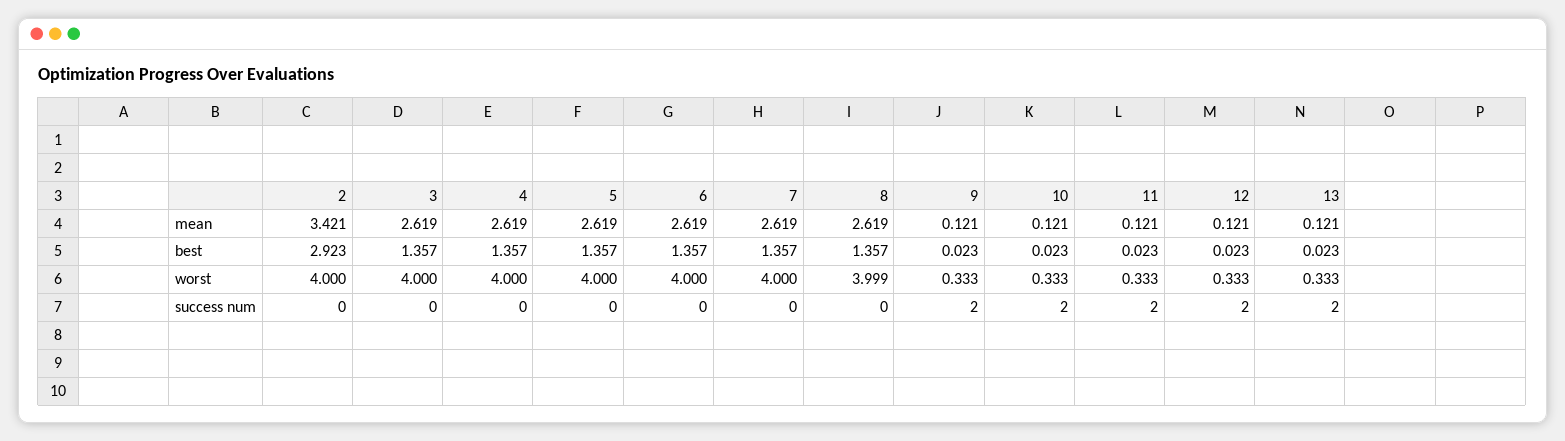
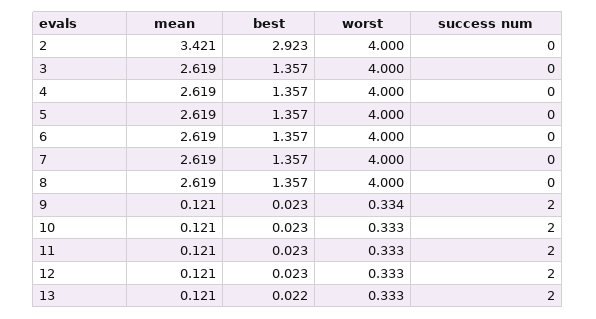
13, best: 0.023 -> 0.022
8, worst: 3.999 -> 4
9, worst: 0.333 -> 0.334

